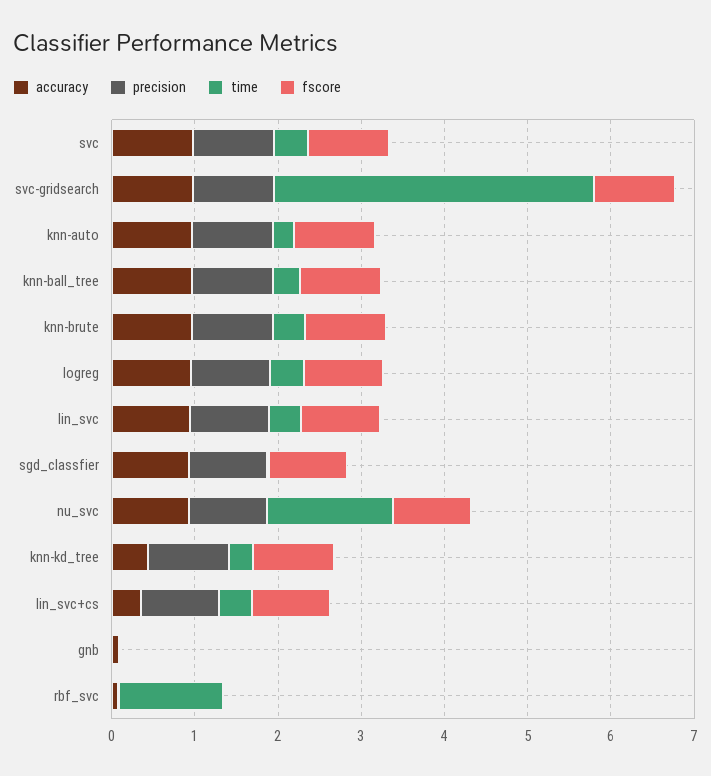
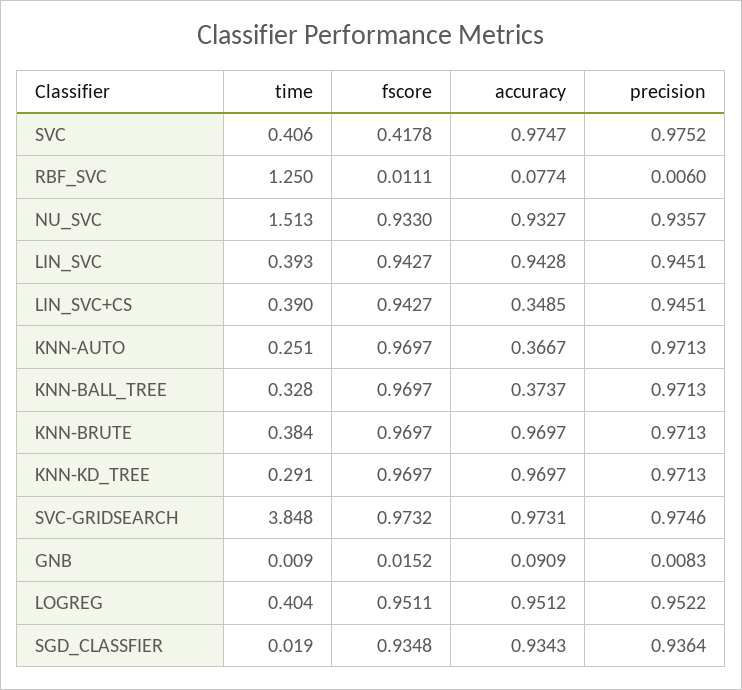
fscore, svc: 1 -> 0.4178
accuracy, knn-auto: 1 -> 0.3667
accuracy, knn-ball_tree: 1 -> 0.3737
accuracy, knn-kd_tree: 0.4 -> 0.9697

